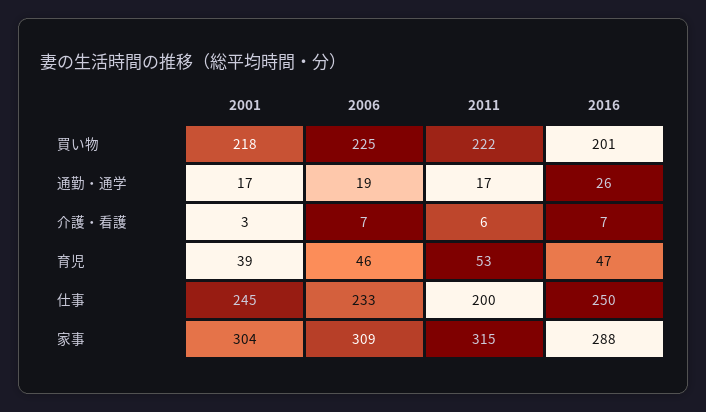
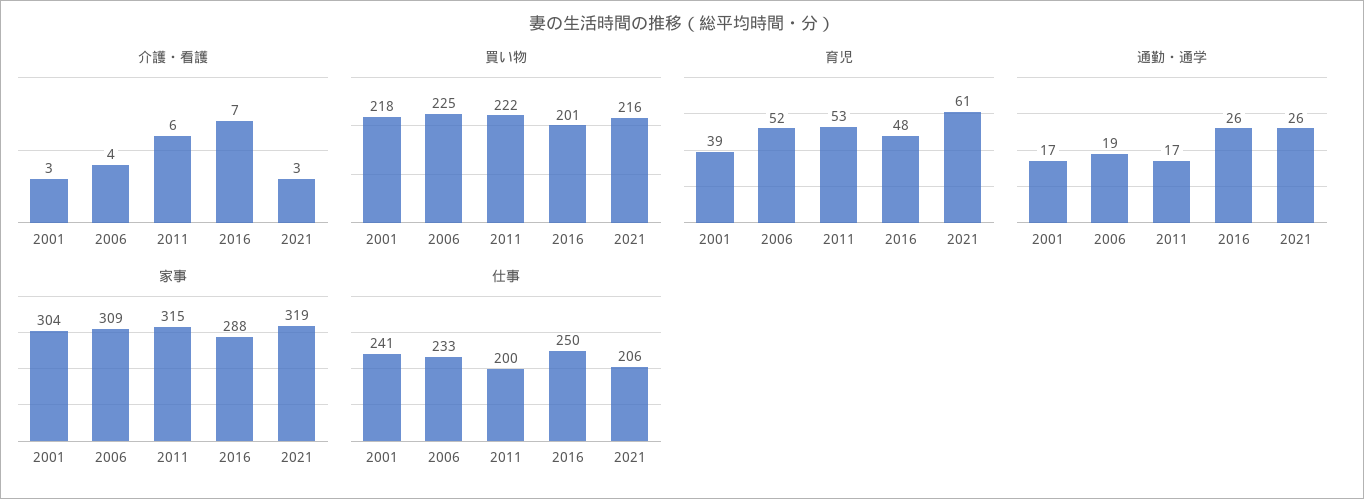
介護・看護, 2006: 7 -> 4
育児, 2006: 46 -> 52
育児, 2016: 47 -> 48
仕事, 2001: 245 -> 241
介護・看護, 2021: none -> 3
買い物, 2021: none -> 216
育児, 2021: none -> 61
通勤・通学, 2021: none -> 26
家事, 2021: none -> 319
仕事, 2021: none -> 206

